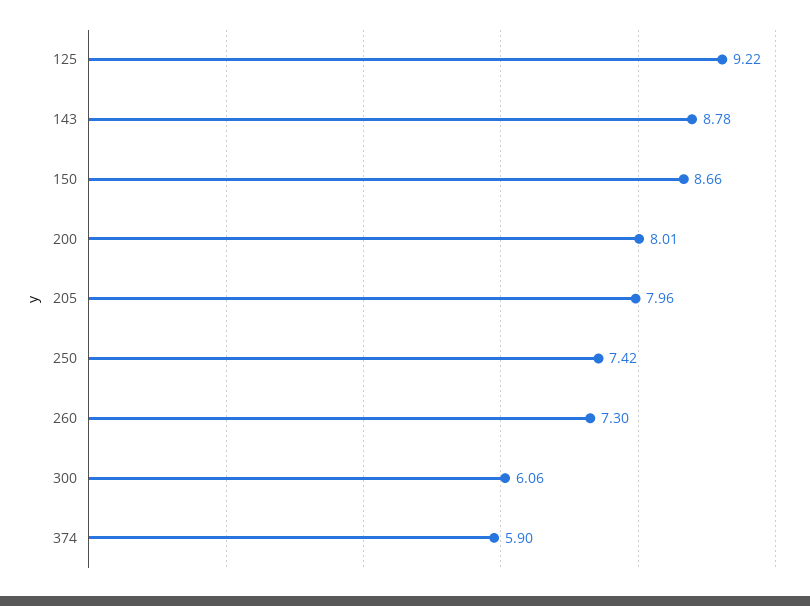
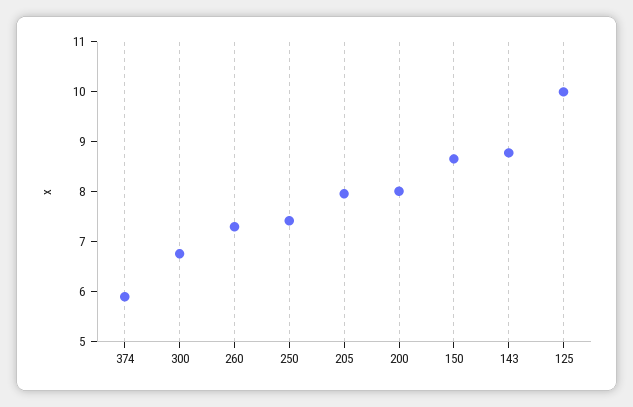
125: 9.22 -> 10
300: 6.06 -> 6.8

